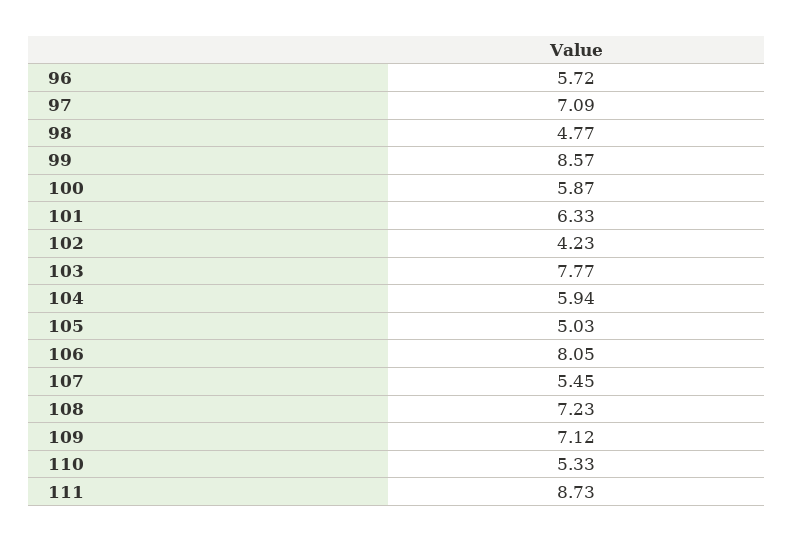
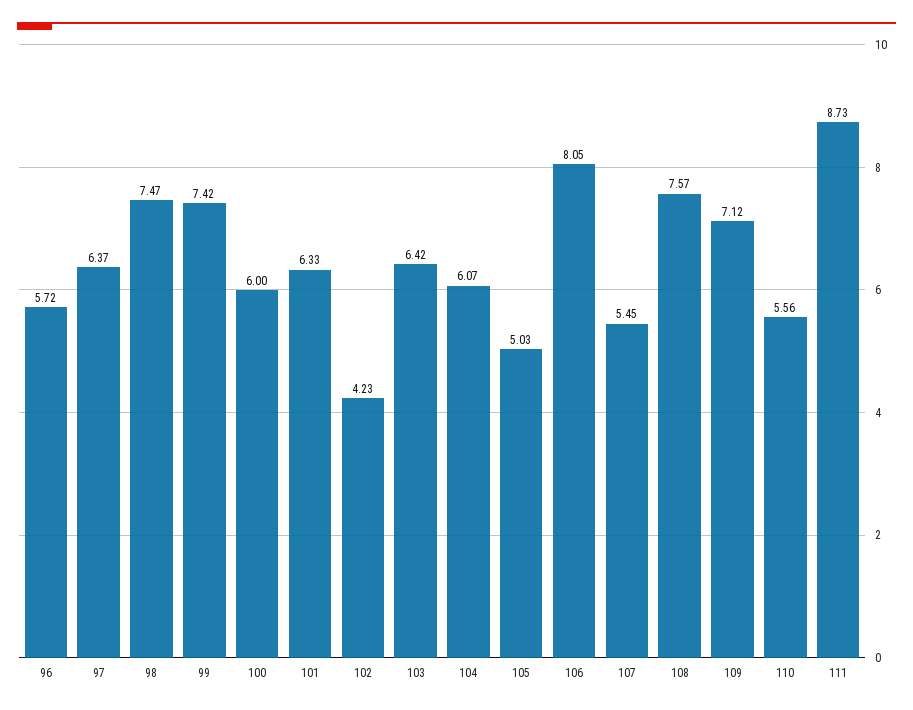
97: 7.09 -> 6.37
98: 4.77 -> 7.47
99: 8.57 -> 7.42
100: 5.87 -> 6
103: 7.77 -> 6.42
104: 5.94 -> 6.07
108: 7.23 -> 7.57
110: 5.33 -> 5.56

